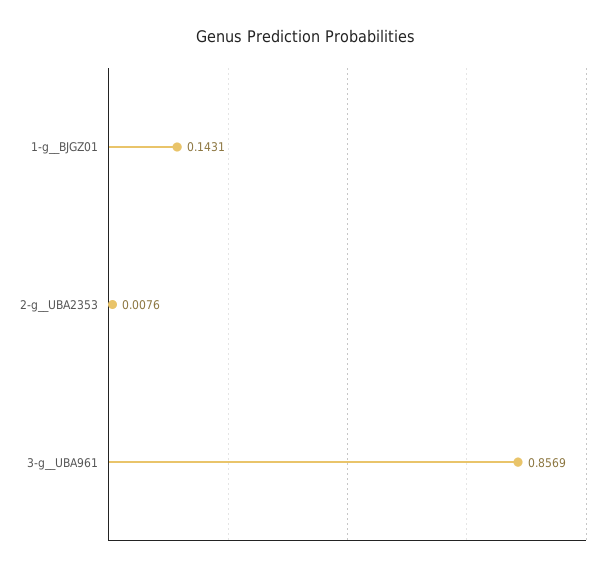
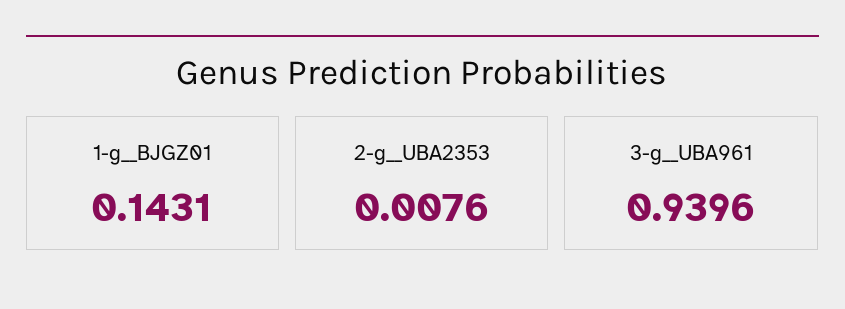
3-g__UBA961: 0.8569 -> 0.9396

